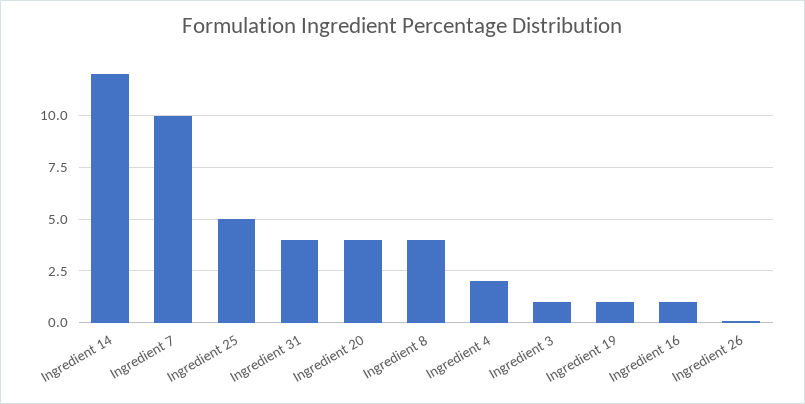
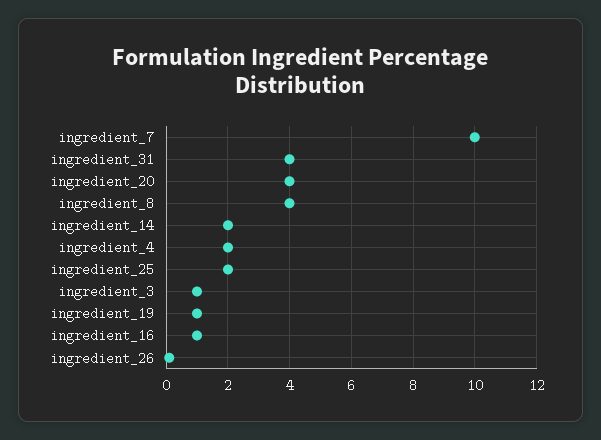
Ingredient 14: 12 -> 2
Ingredient 25: 5 -> 2

